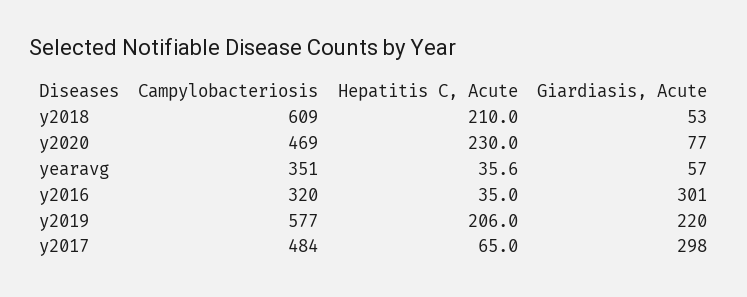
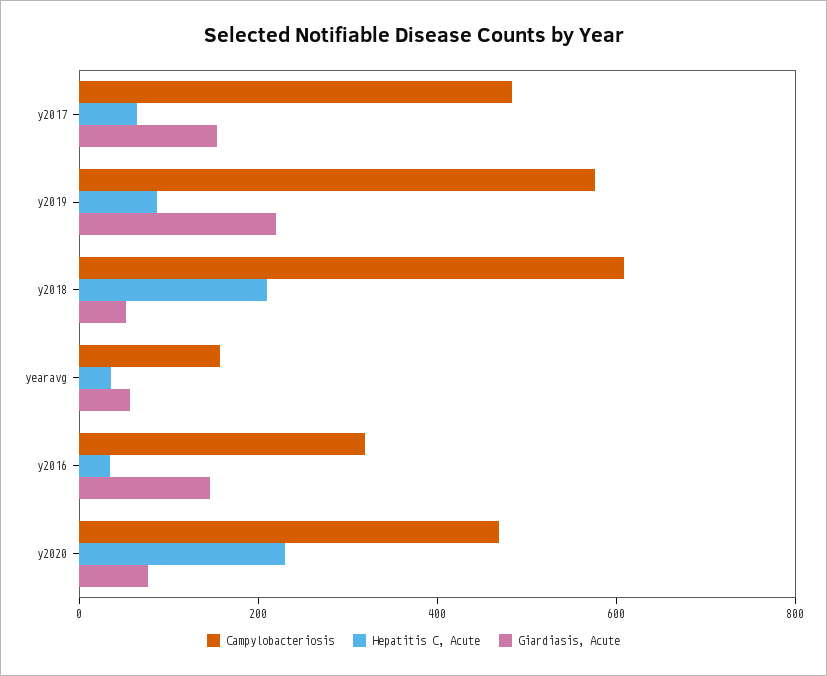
Campylobacteriosis, yearavg: 351 -> 150
Giardiasis, Acute, y2016: 301 -> 150
Hepatitis C, Acute, y2019: 206 -> 100
Giardiasis, Acute, y2017: 298 -> 150

